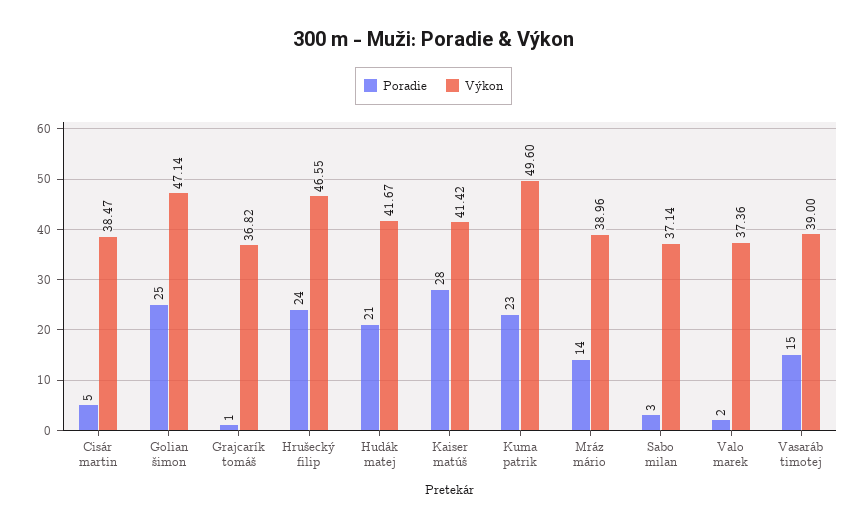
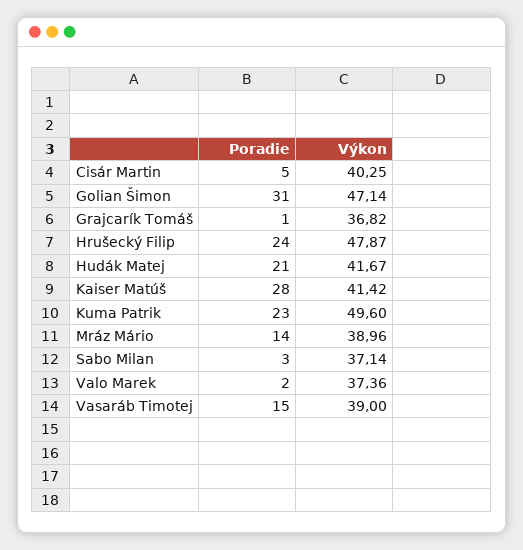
Výkon, Cisár martin: 38.47 -> 40.25
Poradie, Golian šimon: 25 -> 31
Výkon, Hrušecký filip: 46.55 -> 47.87

